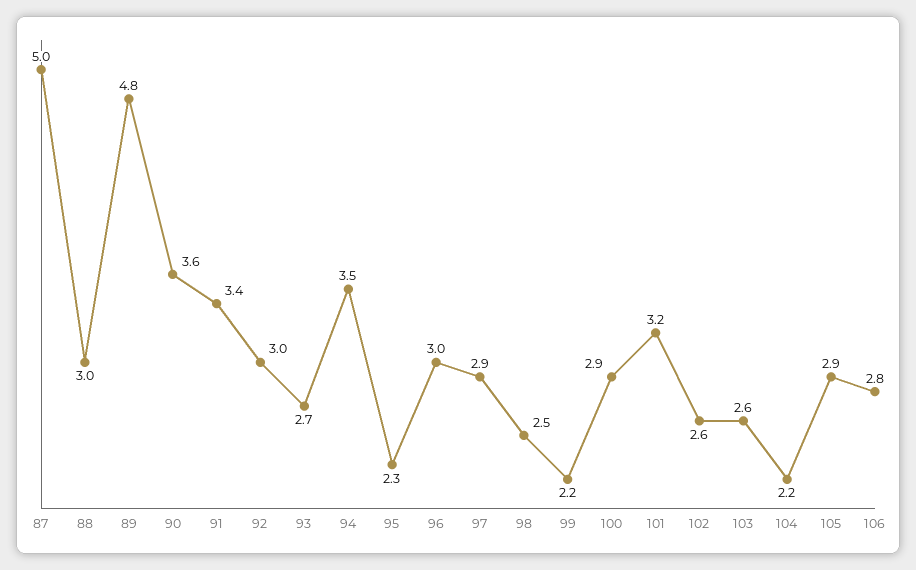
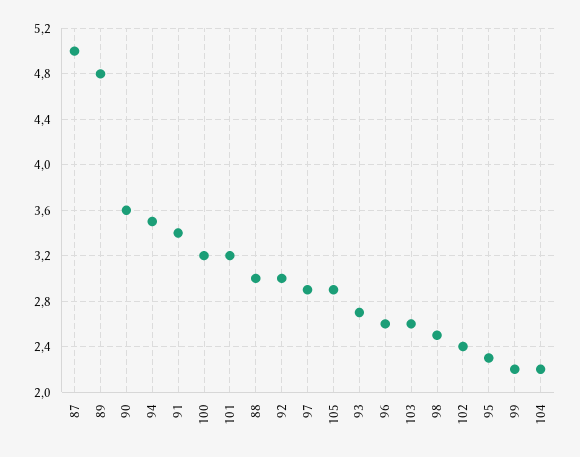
96: 3 -> 2.6
100: 2.9 -> 3.2
102: 2.6 -> 2.4
106: 2.8 -> none

